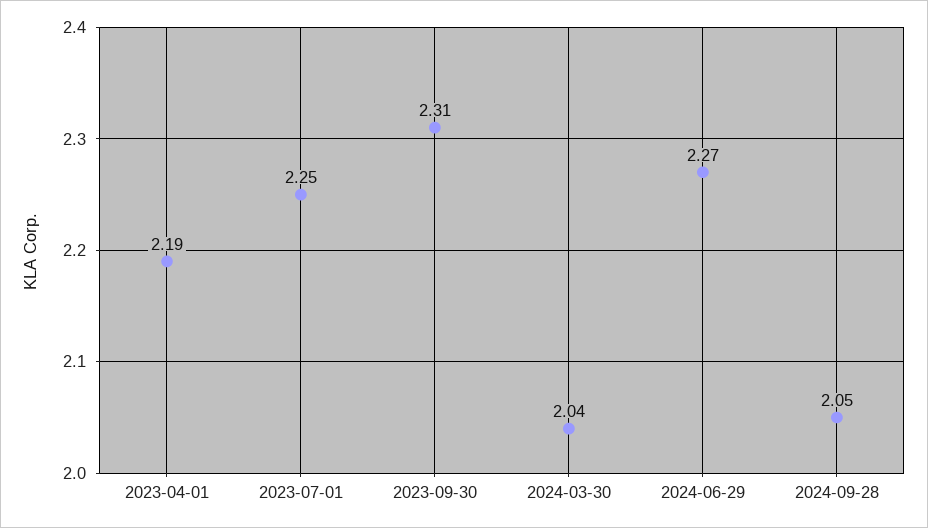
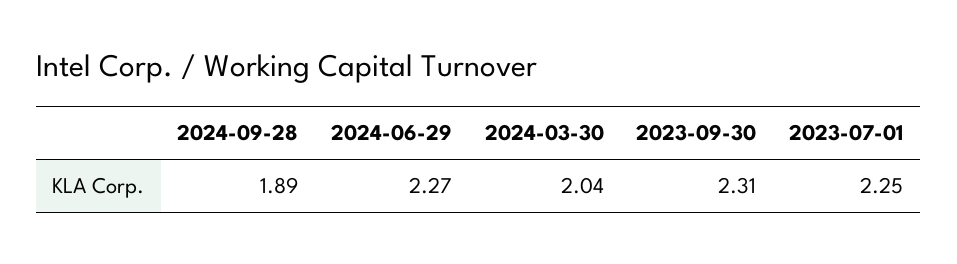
2023-04-01: 2.19 -> none
2024-09-28: 2.05 -> 1.89

